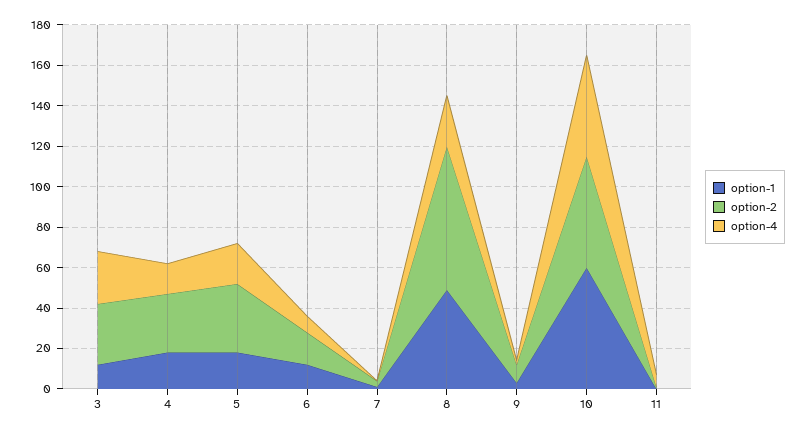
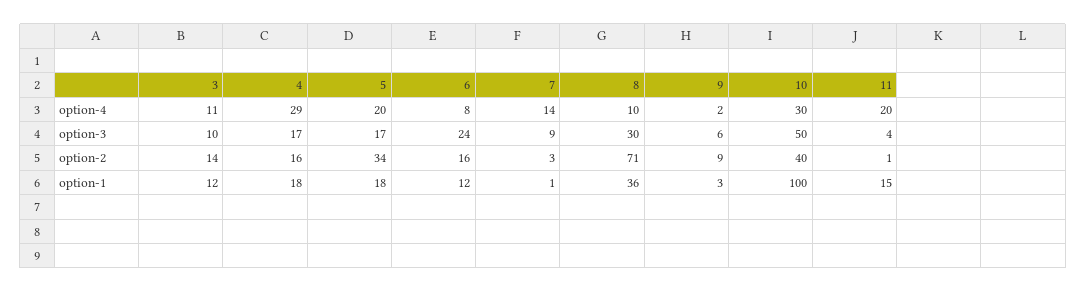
option-2, 3: 30 -> 14
option-4, 3: 25 -> 11
option-2, 4: 30 -> 16
option-4, 4: 15 -> 29
option-4, 7: 0 -> 14
option-1, 8: 50 -> 36
option-4, 8: 25 -> 10
option-1, 10: 60 -> 100
option-2, 10: 55 -> 40
option-4, 10: 50 -> 30
option-1, 11: 0 -> 15
option-4, 11: 5 -> 20
option-3, 3: none -> 10
option-3, 4: none -> 17
option-3, 5: none -> 17
option-3, 6: none -> 24
option-3, 7: none -> 9
option-3, 8: none -> 30
option-3, 9: none -> 6
option-3, 10: none -> 50
option-3, 11: none -> 4

